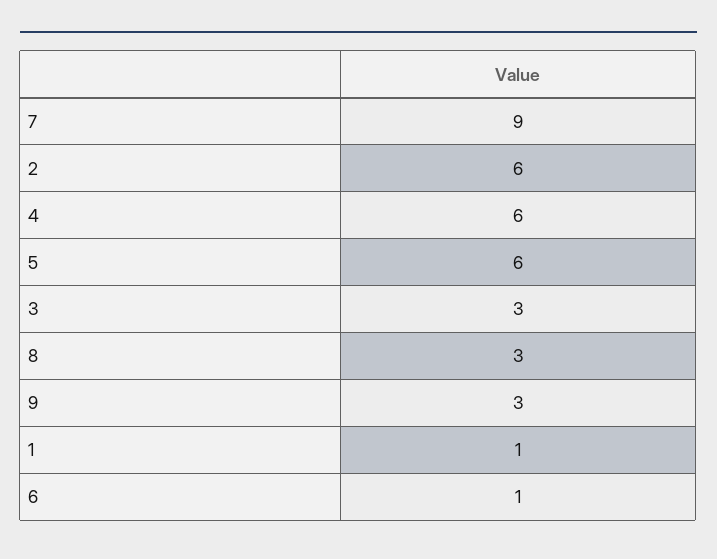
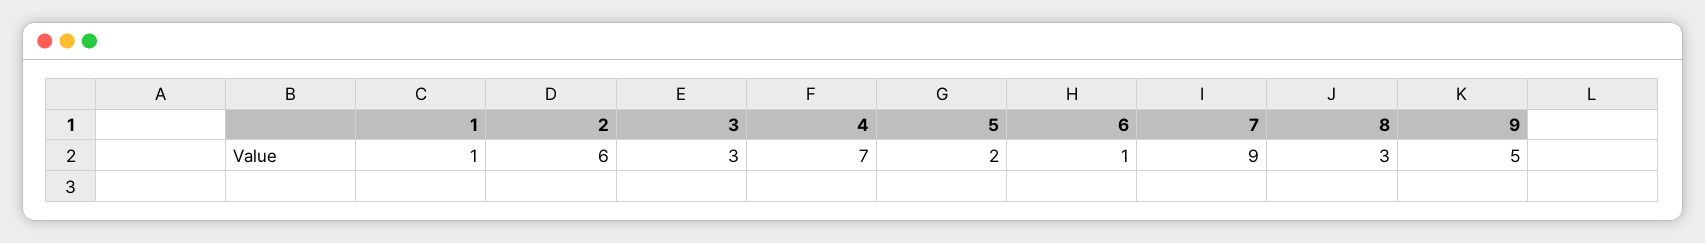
4: 6 -> 7
5: 6 -> 2
9: 3 -> 5

